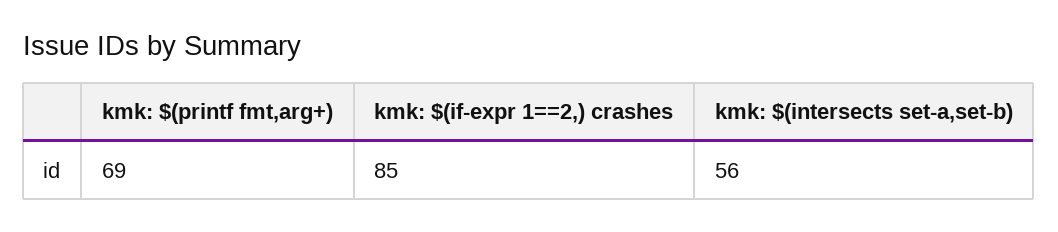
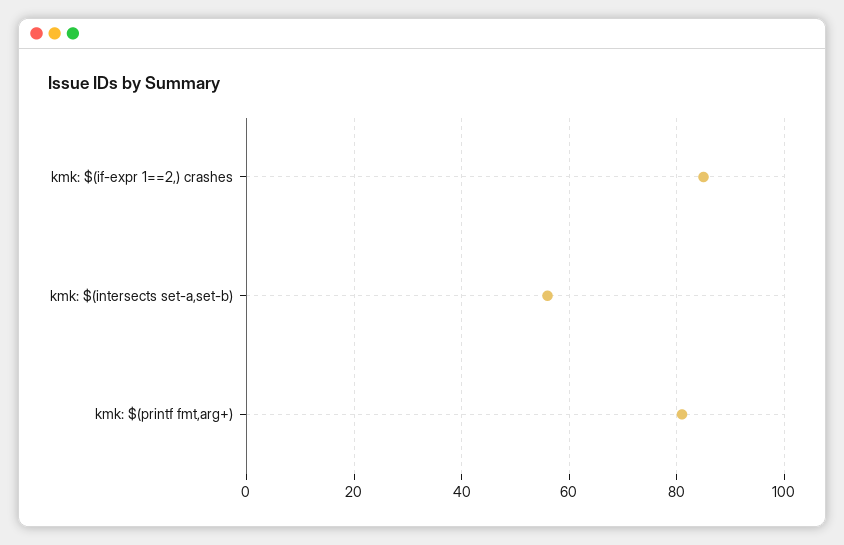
kmk: $(printf fmt,arg+): 69 -> 80

